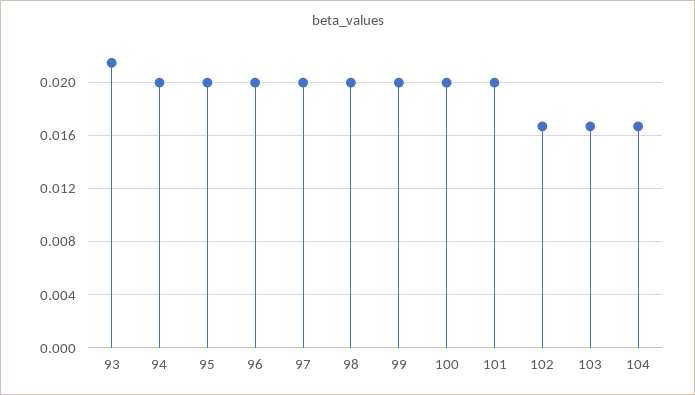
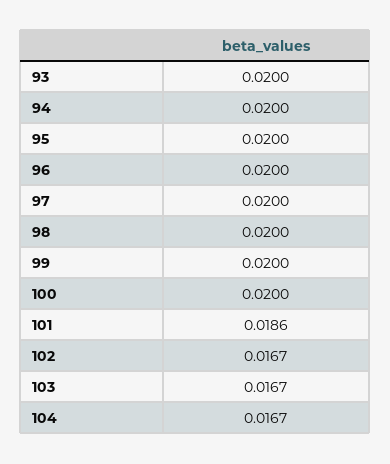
93: 0.0215 -> 0.02
101: 0.02 -> 0.0186

